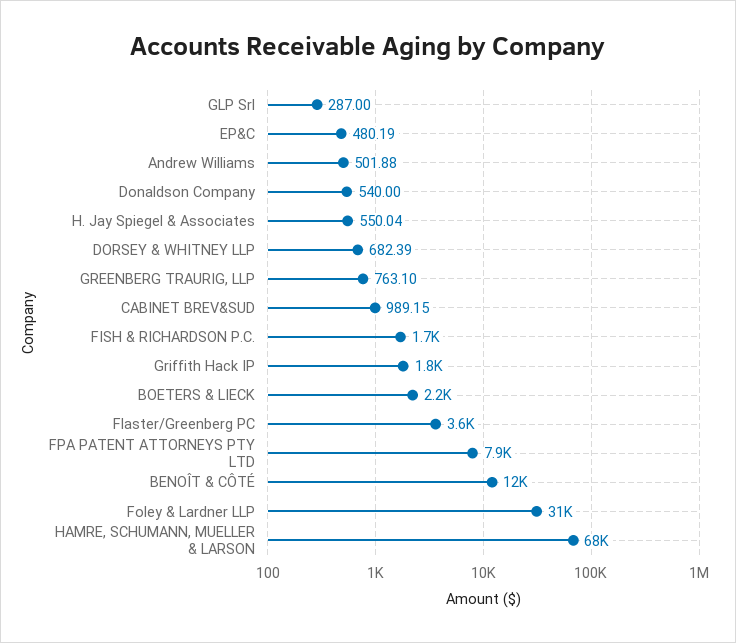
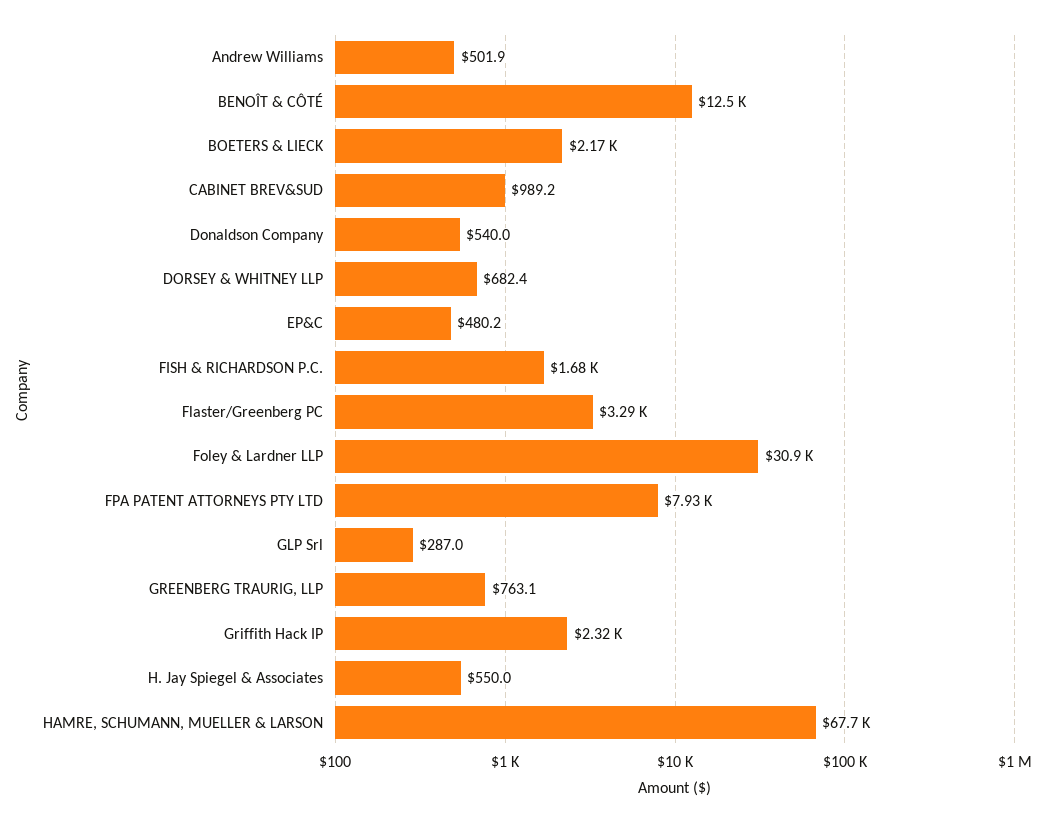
Griffith Hack IP: 1800 -> 2320
Flaster/Greenberg PC: 3600 -> 3290

